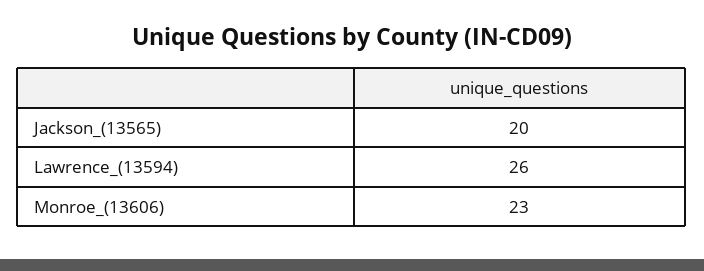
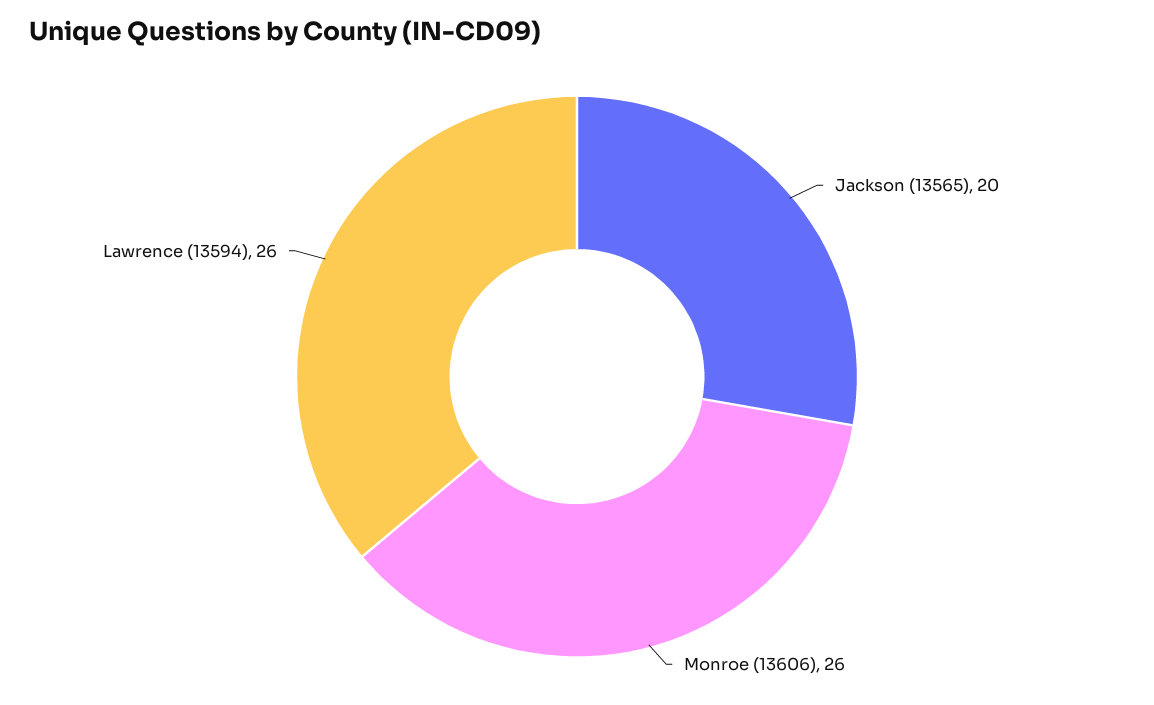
Monroe_(13606): 23 -> 26

